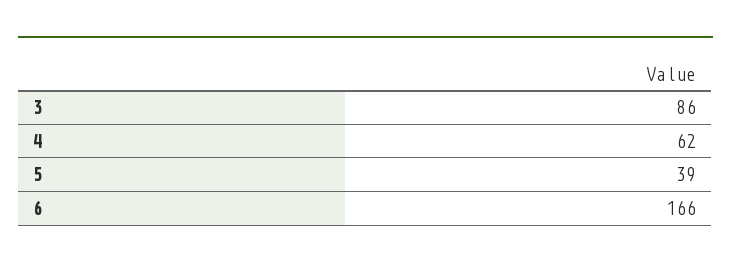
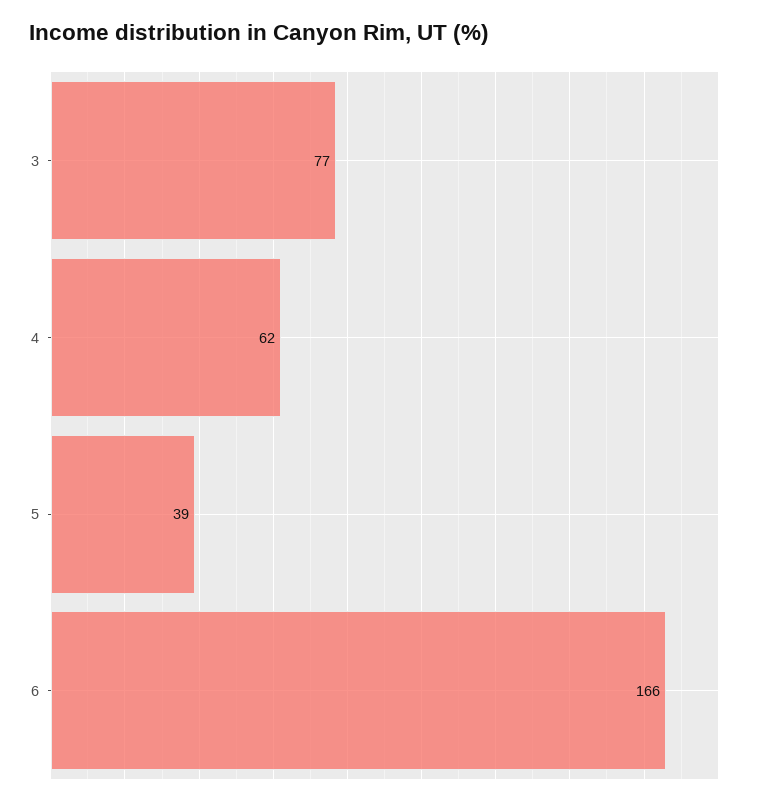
3: 86 -> 77

